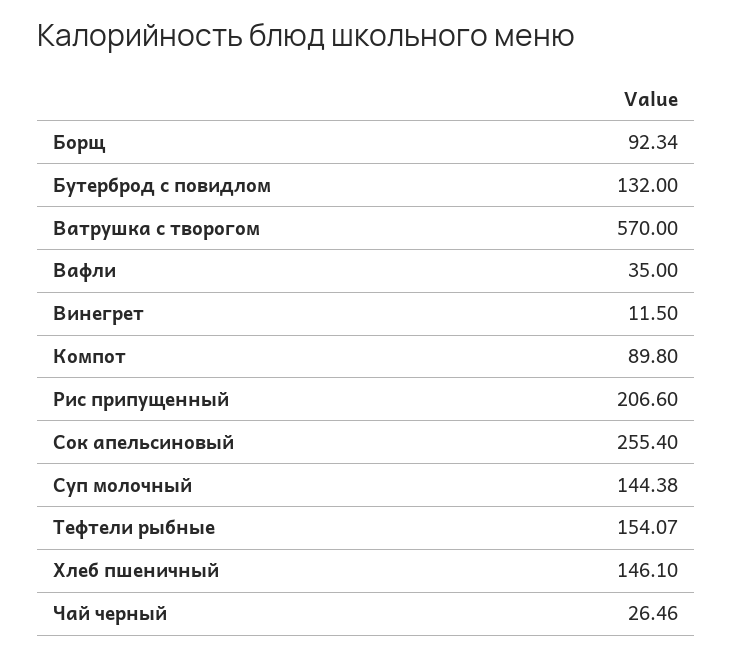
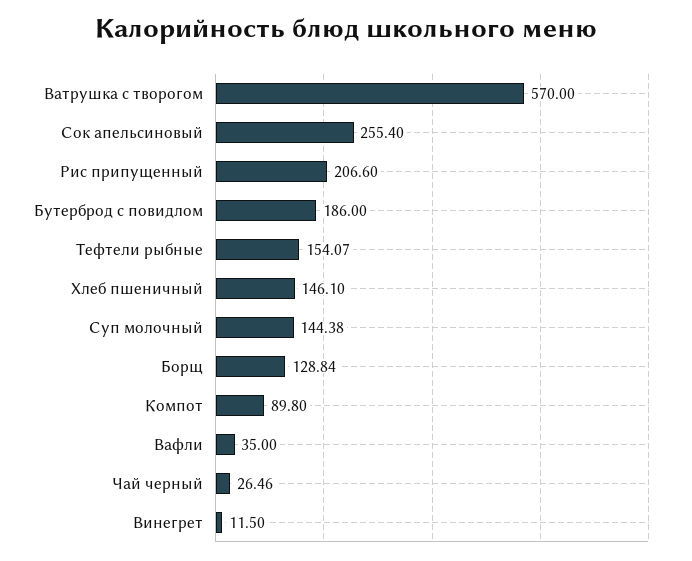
Борщ: 92.34 -> 128.84
Бутерброд с повидлом: 132 -> 186

